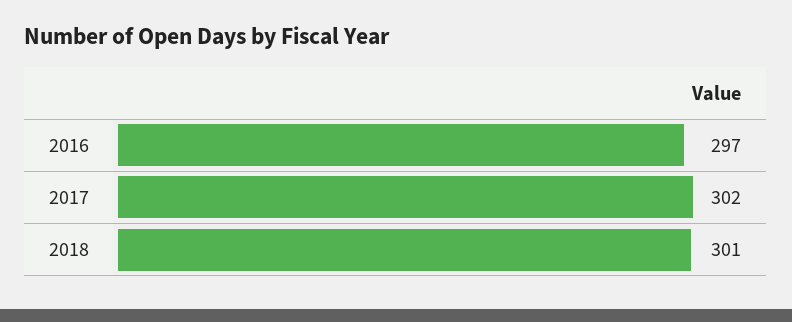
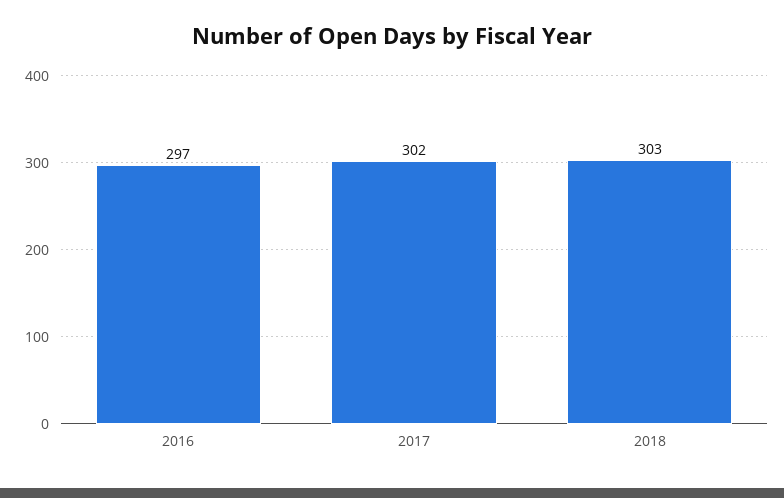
2018: 301 -> 303

